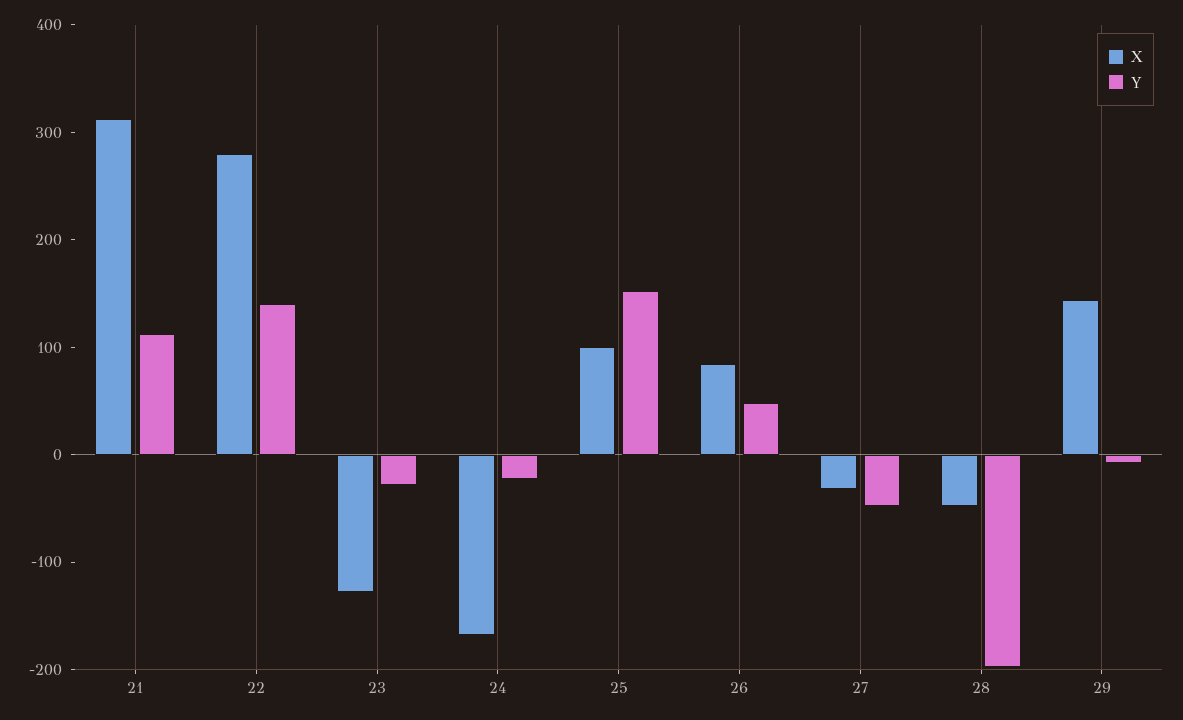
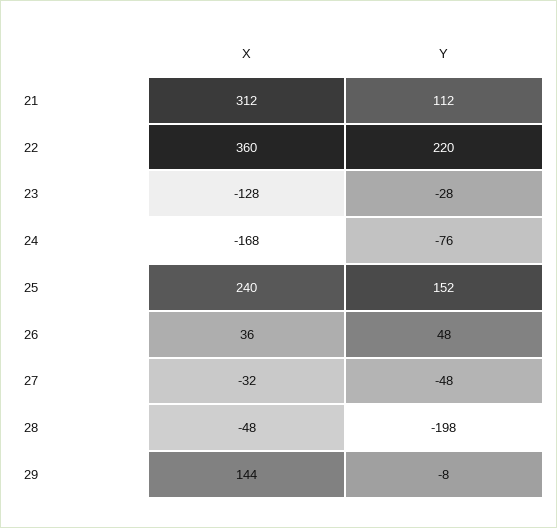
X, 22: 280 -> 360
Y, 22: 140 -> 220
Y, 24: -20 -> -76
X, 25: 100 -> 240
X, 26: 80 -> 36

